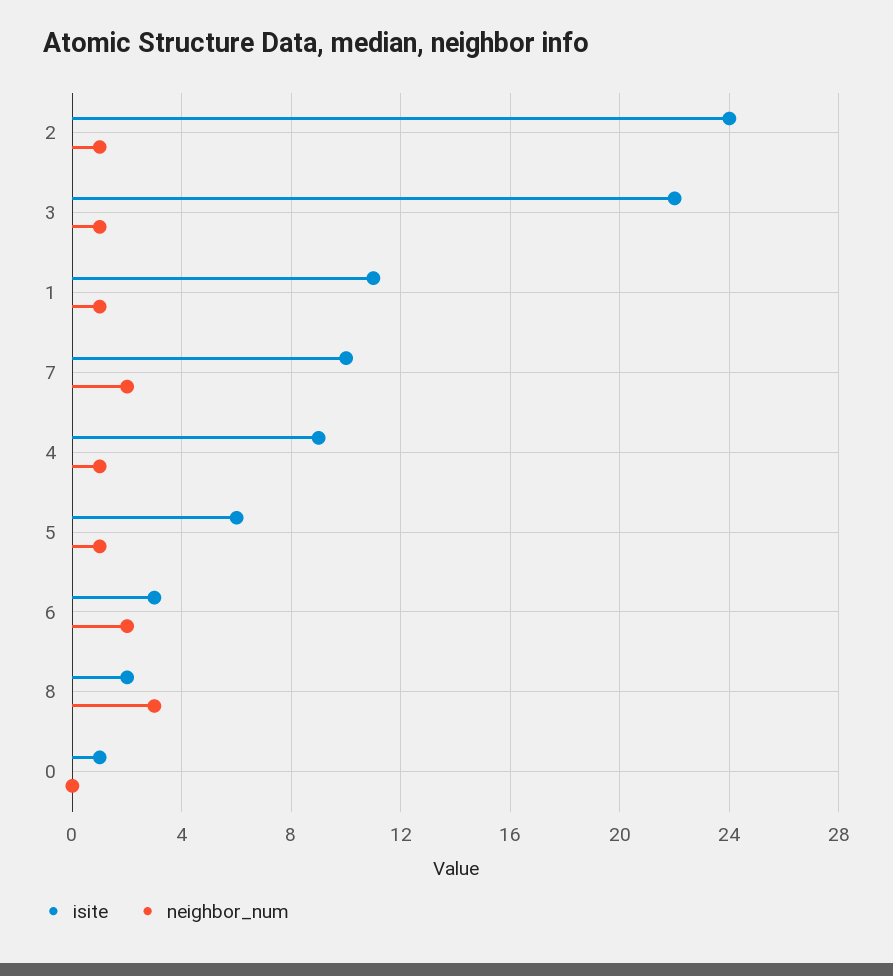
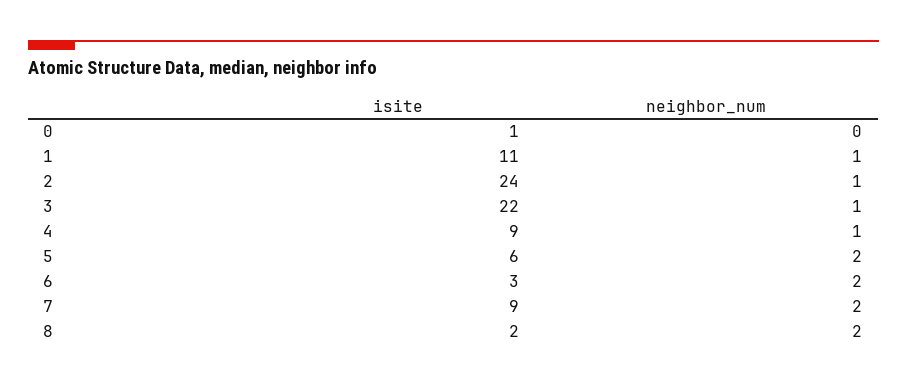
isite, 7: 10 -> 9
neighbor_num, 5: 1 -> 2
neighbor_num, 8: 3 -> 2

